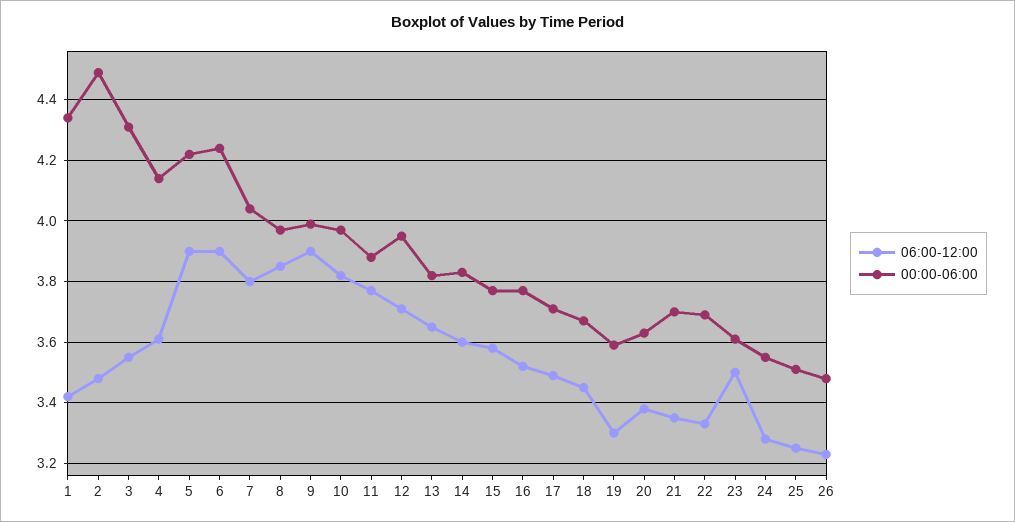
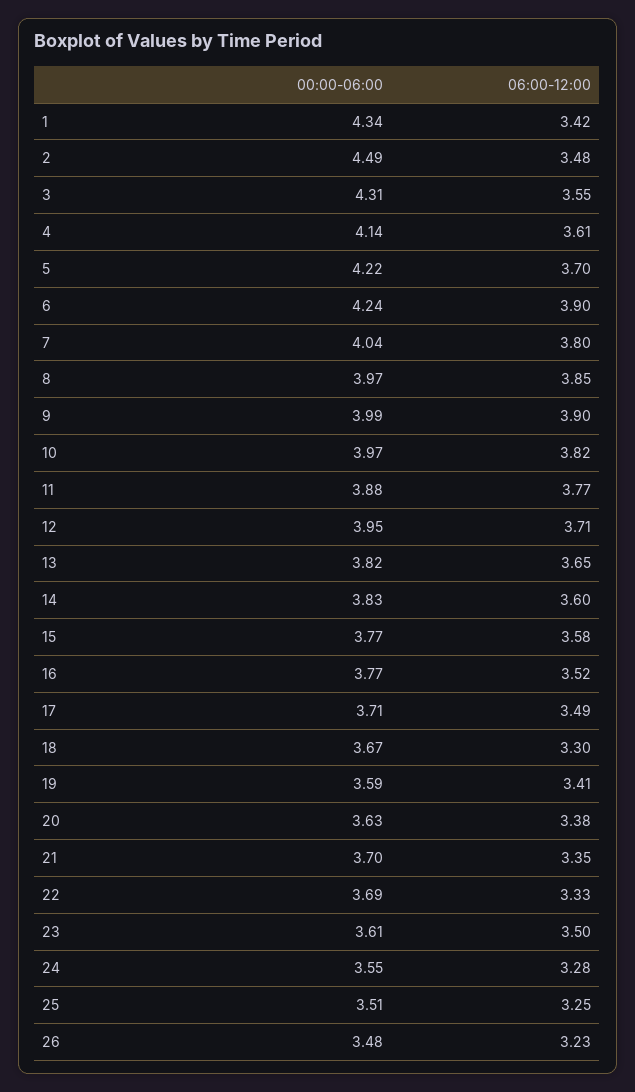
06:00-12:00, 5: 3.9 -> 3.7
06:00-12:00, 18: 3.45 -> 3.3
06:00-12:00, 19: 3.3 -> 3.41

